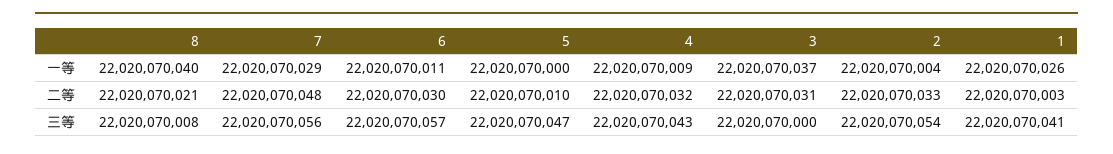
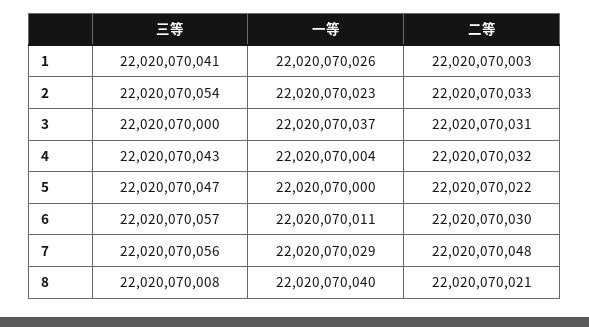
4, 一等: 22020070009 -> 22020070004
2, 一等: 22020070004 -> 22020070023
5, 二等: 22020070010 -> 22020070022

